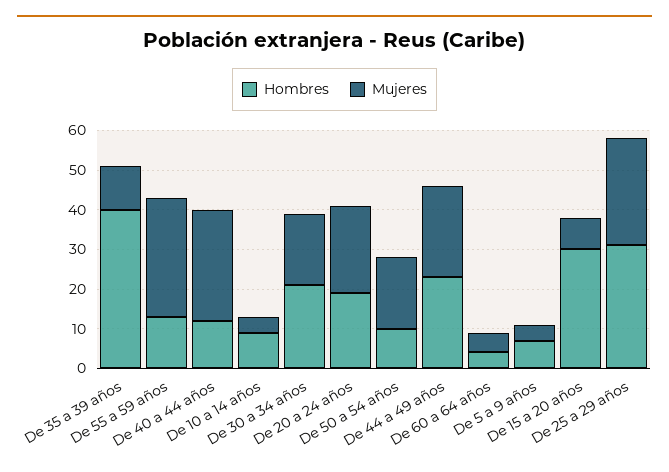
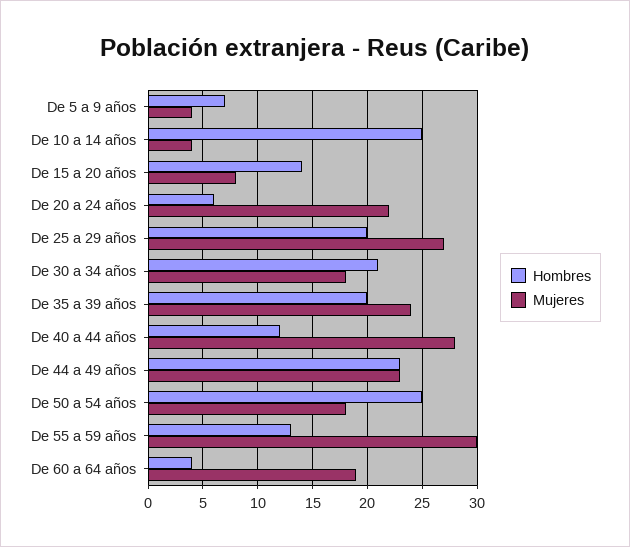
Hombres, De 35 a 39 años: 40 -> 20
Mujeres, De 35 a 39 años: 10 -> 24
Hombres, De 10 a 14 años: 10 -> 25
Hombres, De 20 a 24 años: 20 -> 6
Hombres, De 50 a 54 años: 10 -> 25
Mujeres, De 60 a 64 años: 5 -> 19
Hombres, De 15 a 20 años: 30 -> 14
Hombres, De 25 a 29 años: 30 -> 20

